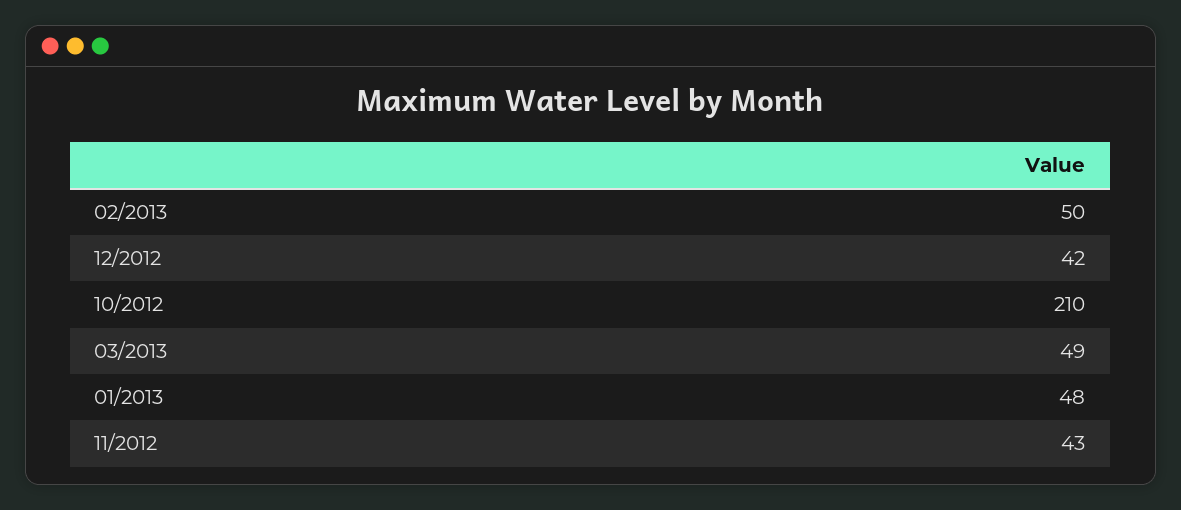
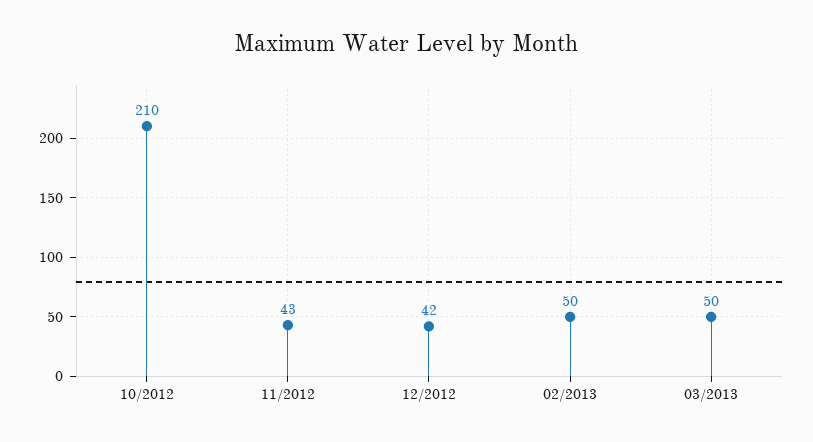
03/2013: 49 -> 50
01/2013: 48 -> none

